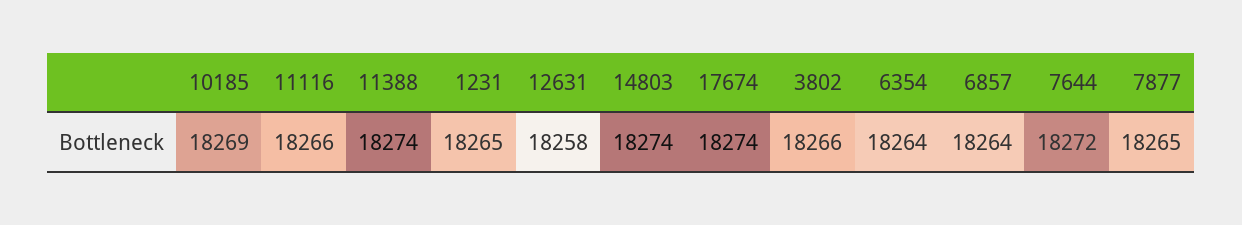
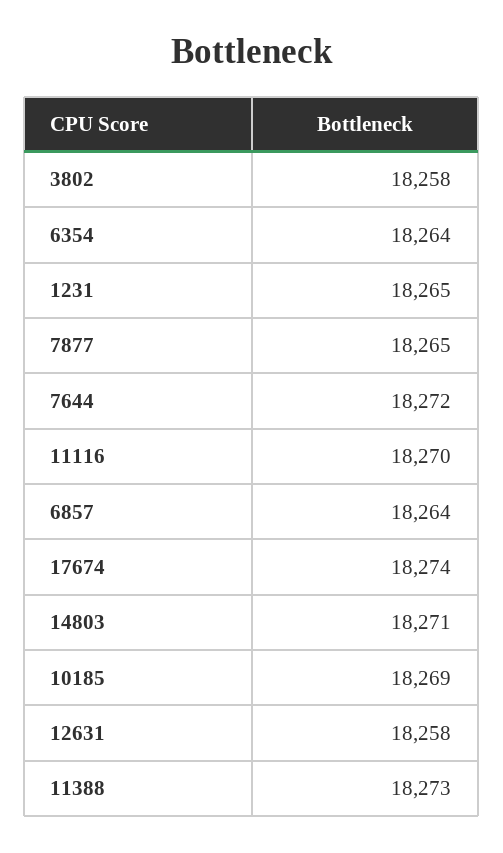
11116: 18266 -> 18270
11388: 18274 -> 18273
14803: 18274 -> 18271
3802: 18266 -> 18258

